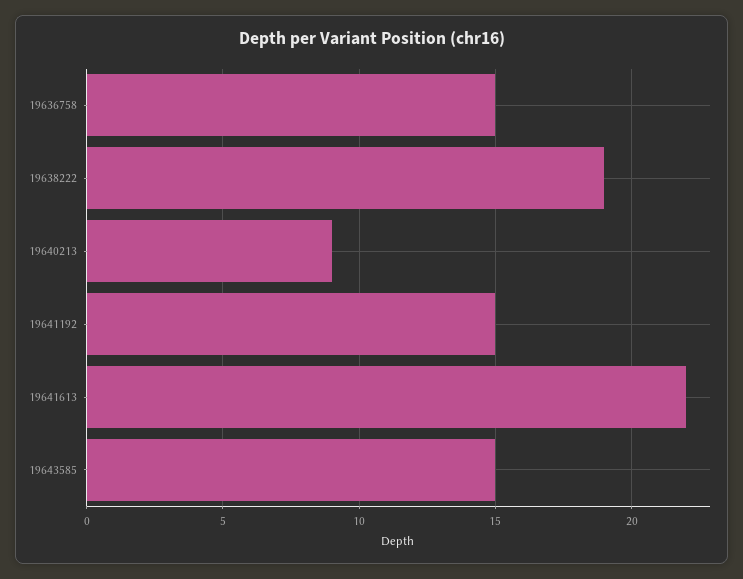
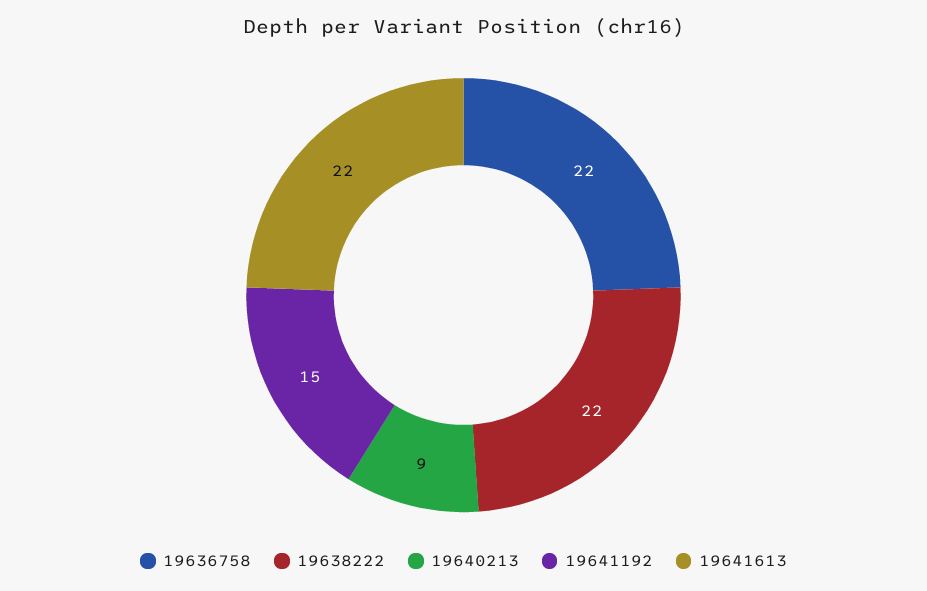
19636758: 15 -> 22
19638222: 19 -> 22
19643585: 15 -> none

